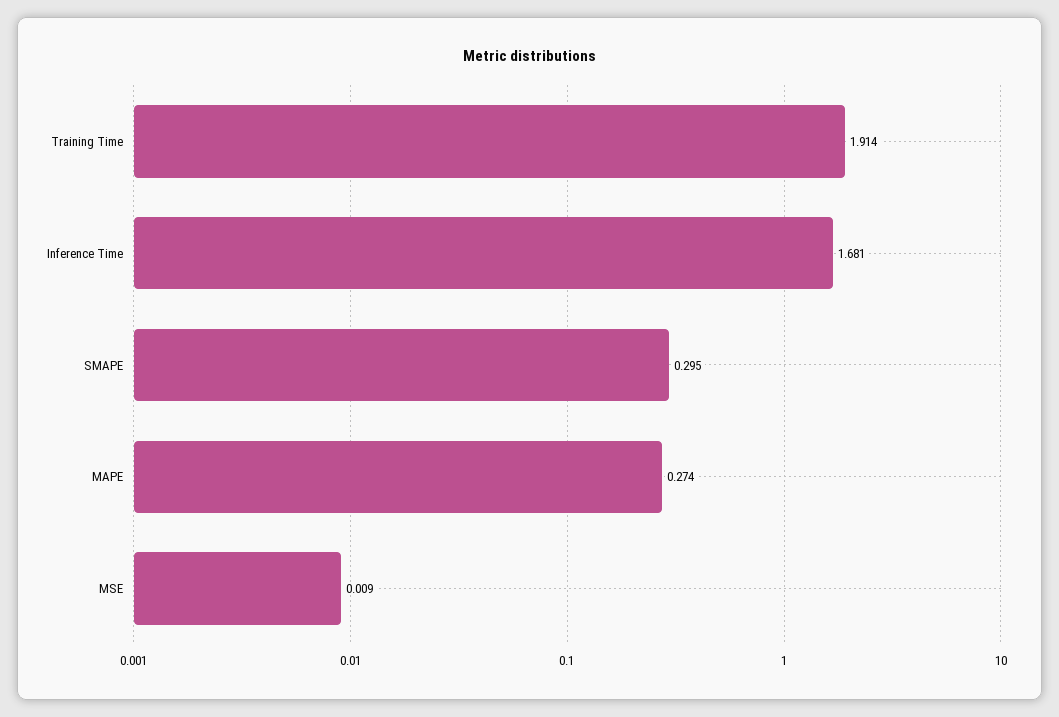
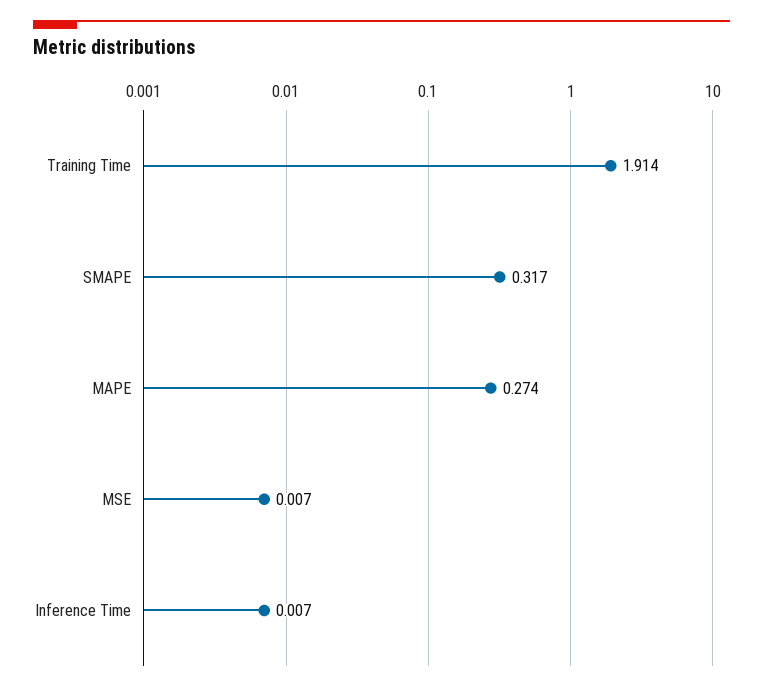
Inference Time: 1.681 -> 0.007
SMAPE: 0.295 -> 0.317
MSE: 0.009 -> 0.007

